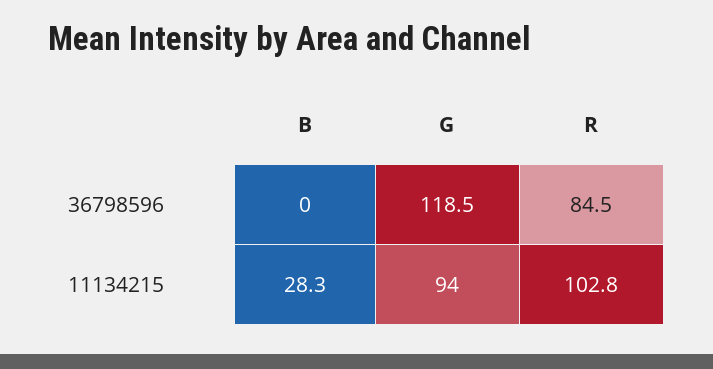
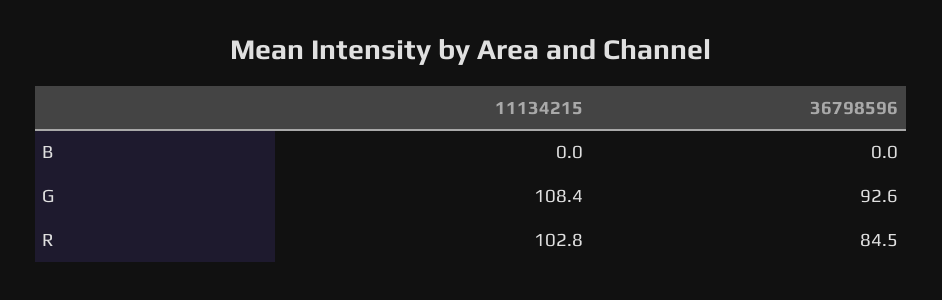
G, 36798596: 118.5 -> 92.6
B, 11134215: 28.3 -> 0
G, 11134215: 94 -> 108.4

